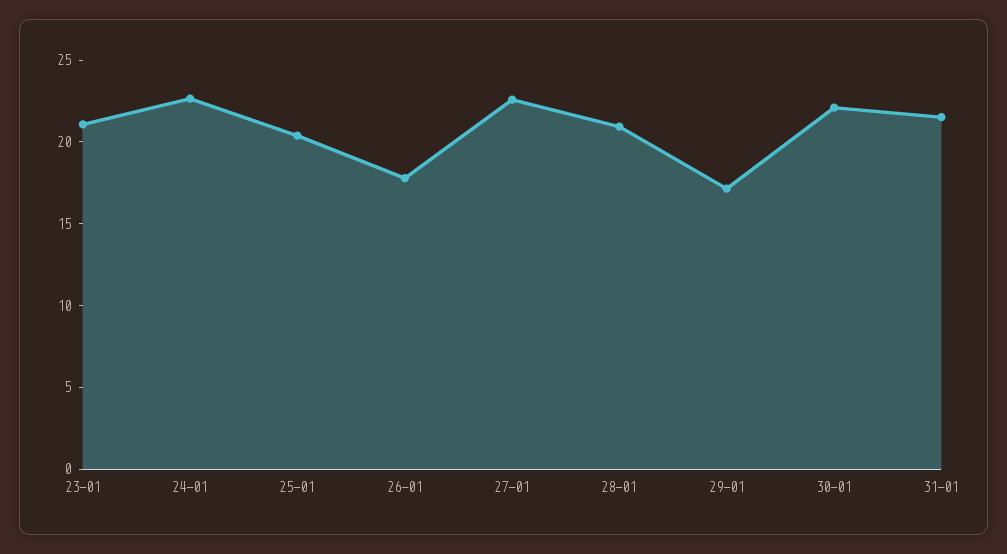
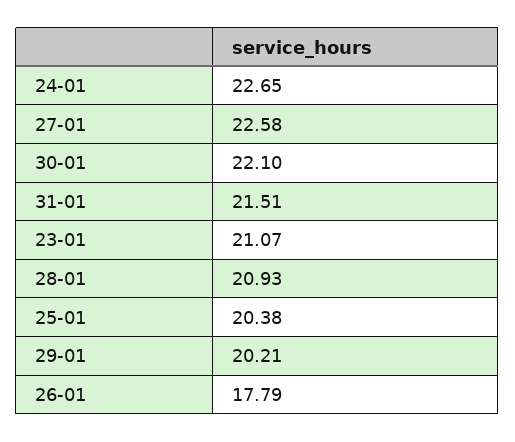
29-01: 17 -> 20.21

